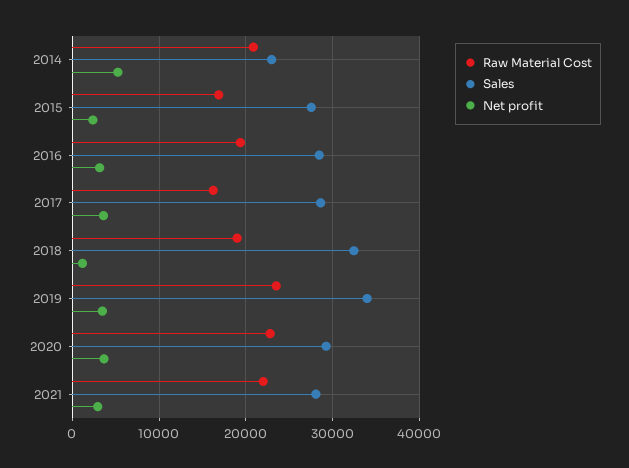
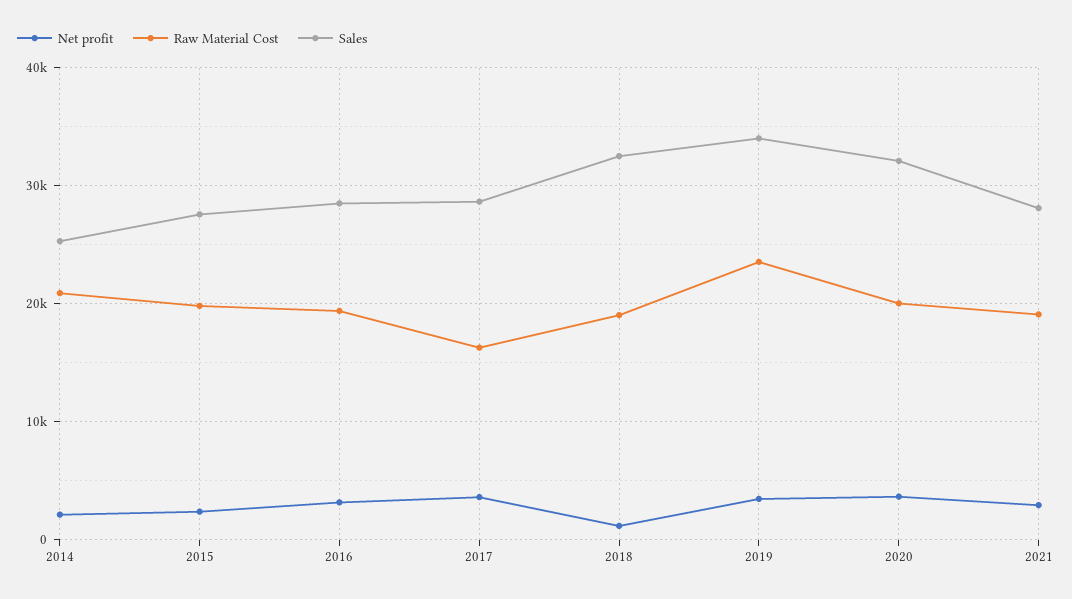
Sales, 2014: 23000 -> 25000
Net profit, 2014: 5000 -> 2000
Raw Material Cost, 2015: 17000 -> 20000
Raw Material Cost, 2020: 23000 -> 20000
Sales, 2020: 29000 -> 32000
Raw Material Cost, 2021: 22000 -> 19000

